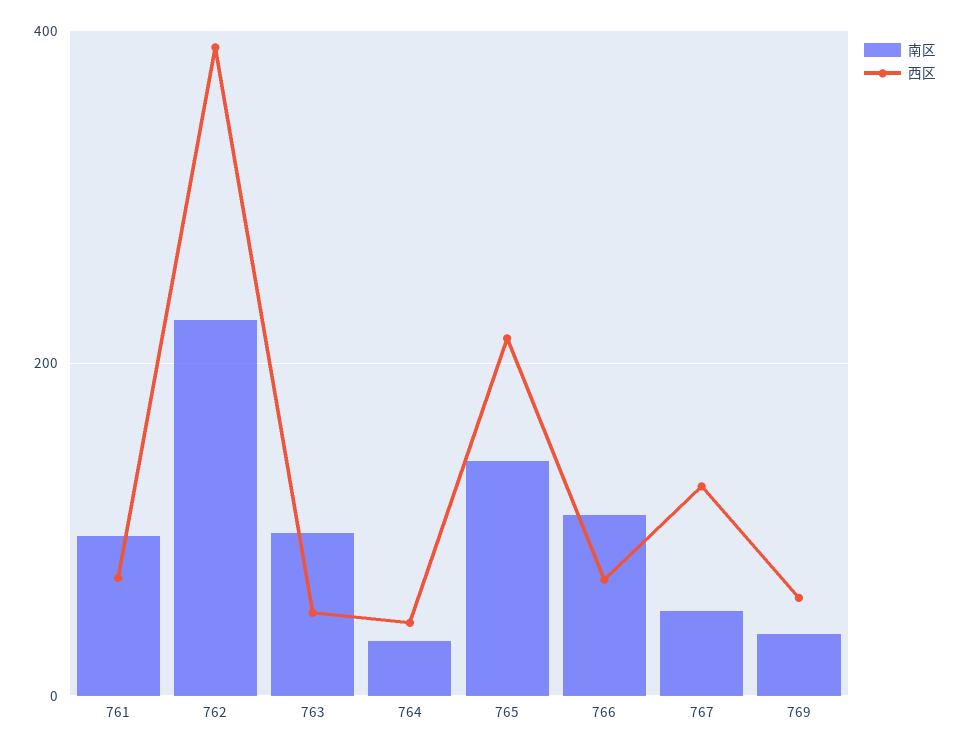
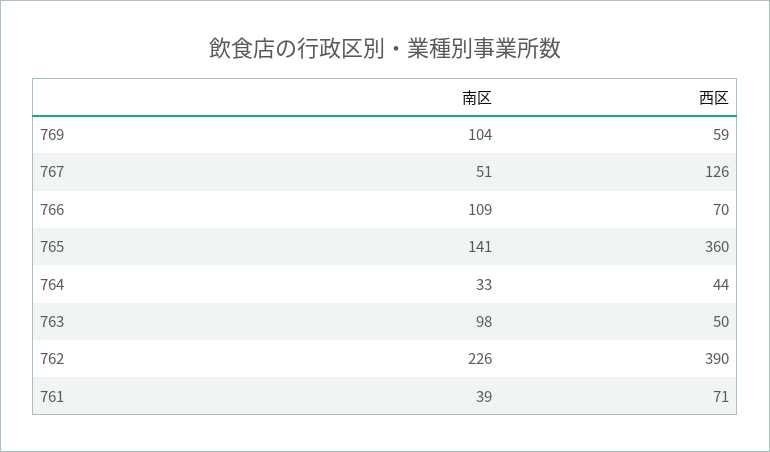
南区, 761: 100 -> 39
西区, 765: 220 -> 360
南区, 769: 40 -> 104

